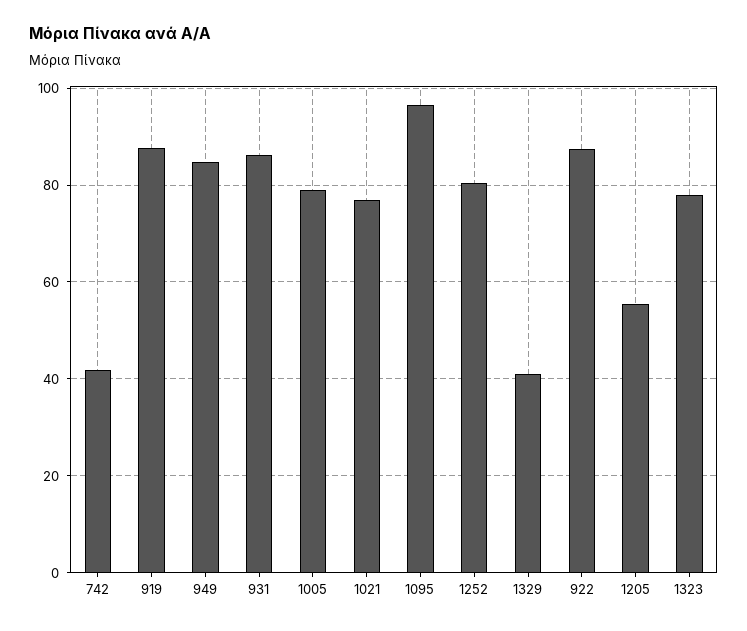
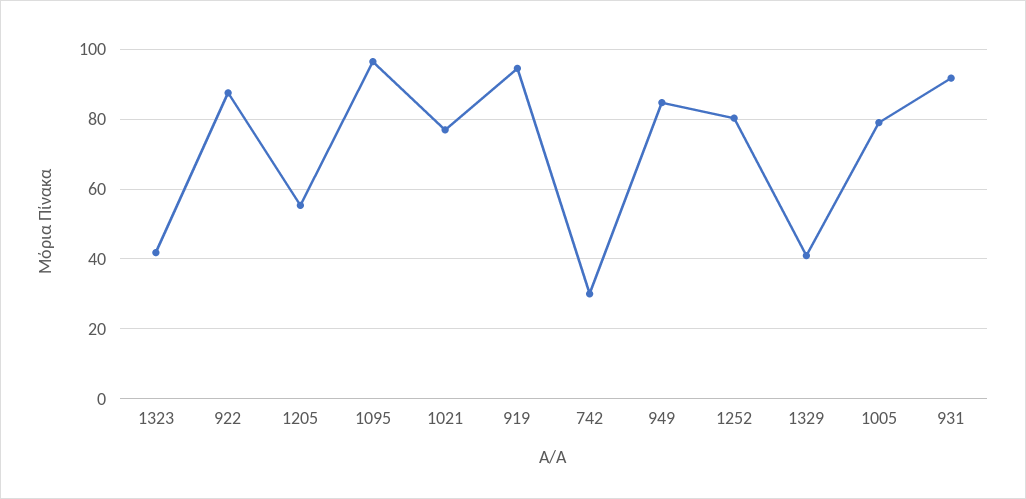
742: 42 -> 30
919: 88 -> 94
931: 86 -> 92
1323: 78 -> 42

